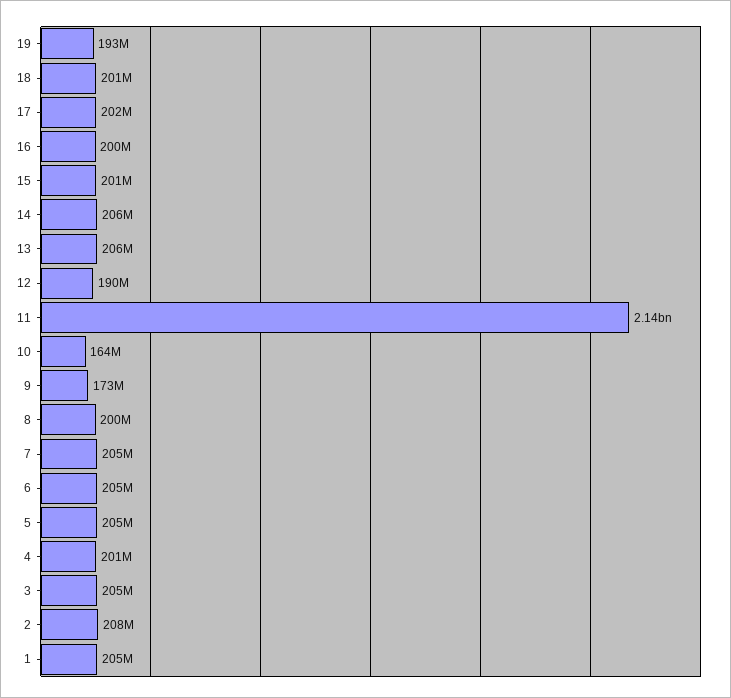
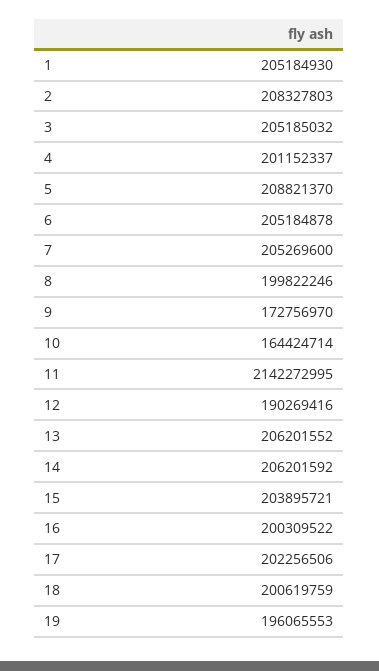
19: 193000000 -> 196065553
15: 201000000 -> 203895721
5: 205000000 -> 208821370

